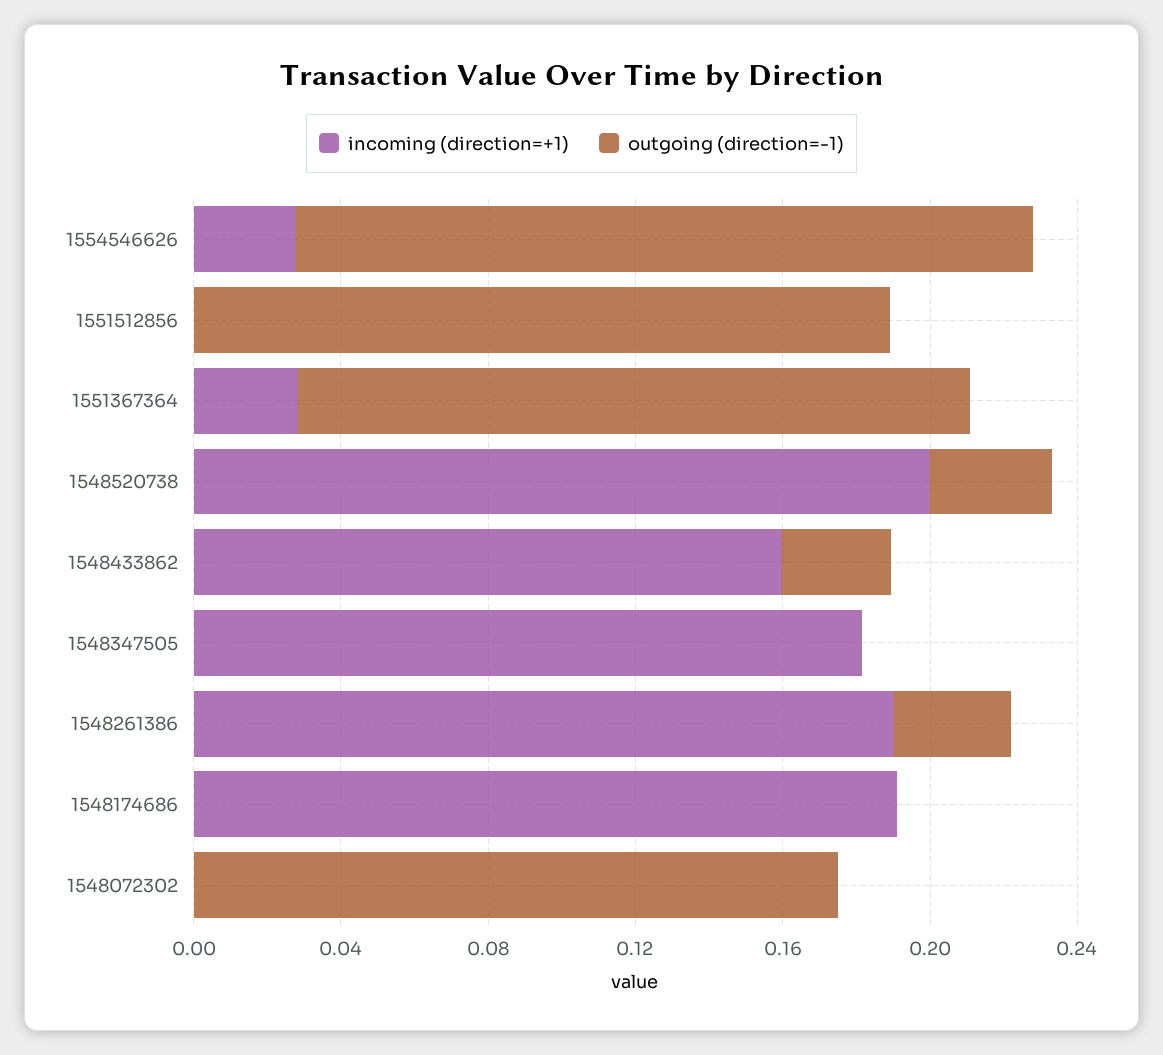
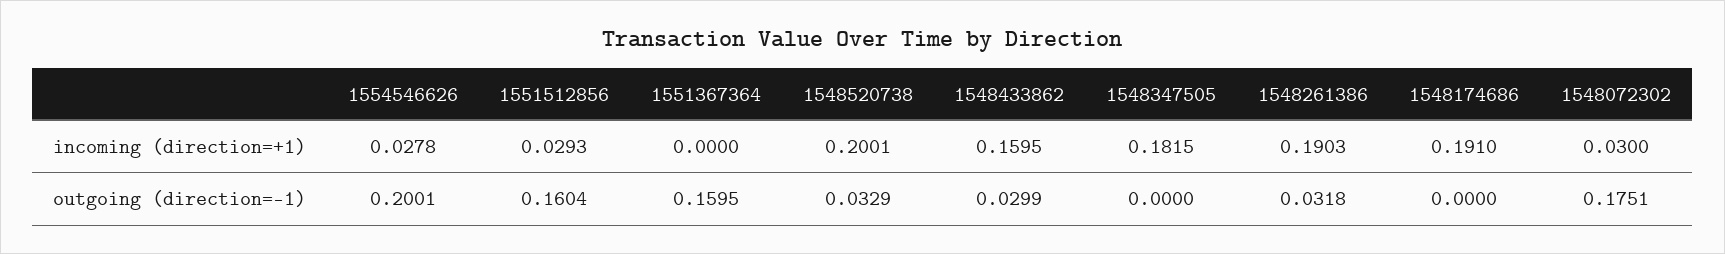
incoming (direction=+1), 1551512856: 0 -> 0.0293
outgoing (direction=-1), 1551512856: 0.19 -> 0.1604
incoming (direction=+1), 1551367364: 0.03 -> 0
outgoing (direction=-1), 1551367364: 0.18 -> 0.1595
incoming (direction=+1), 1548072302: 0 -> 0.03

